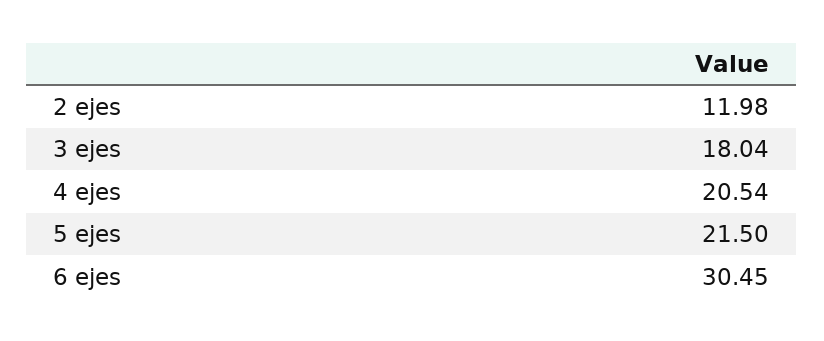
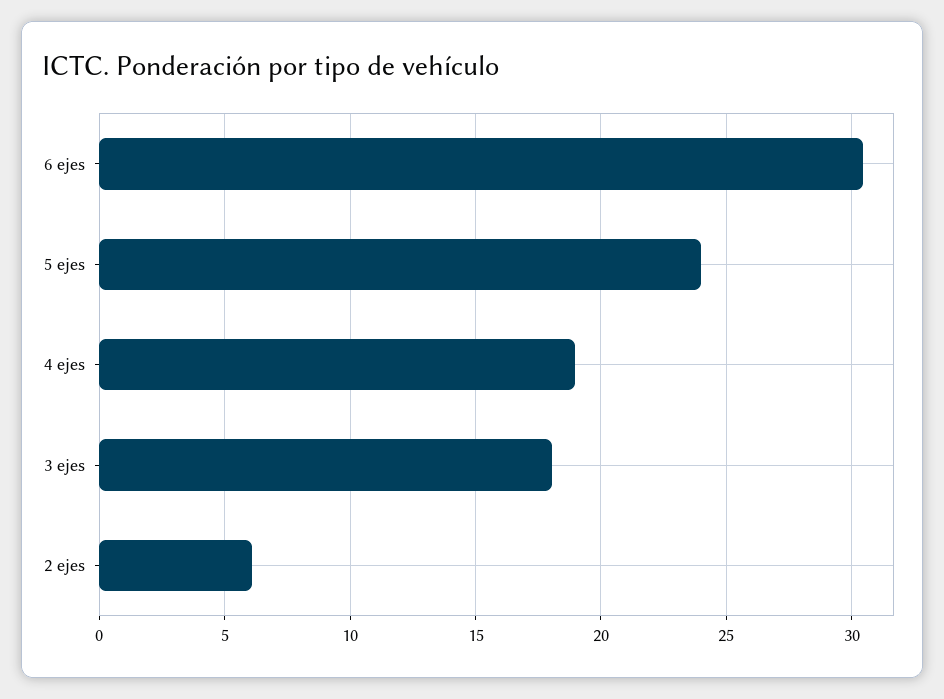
2 ejes: 11.98 -> 6
4 ejes: 20.54 -> 19
5 ejes: 21.5 -> 24

